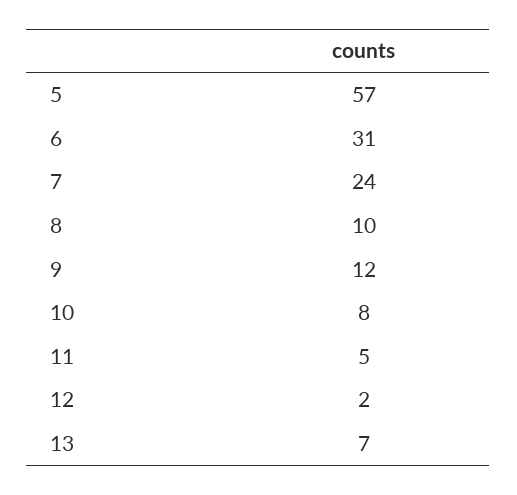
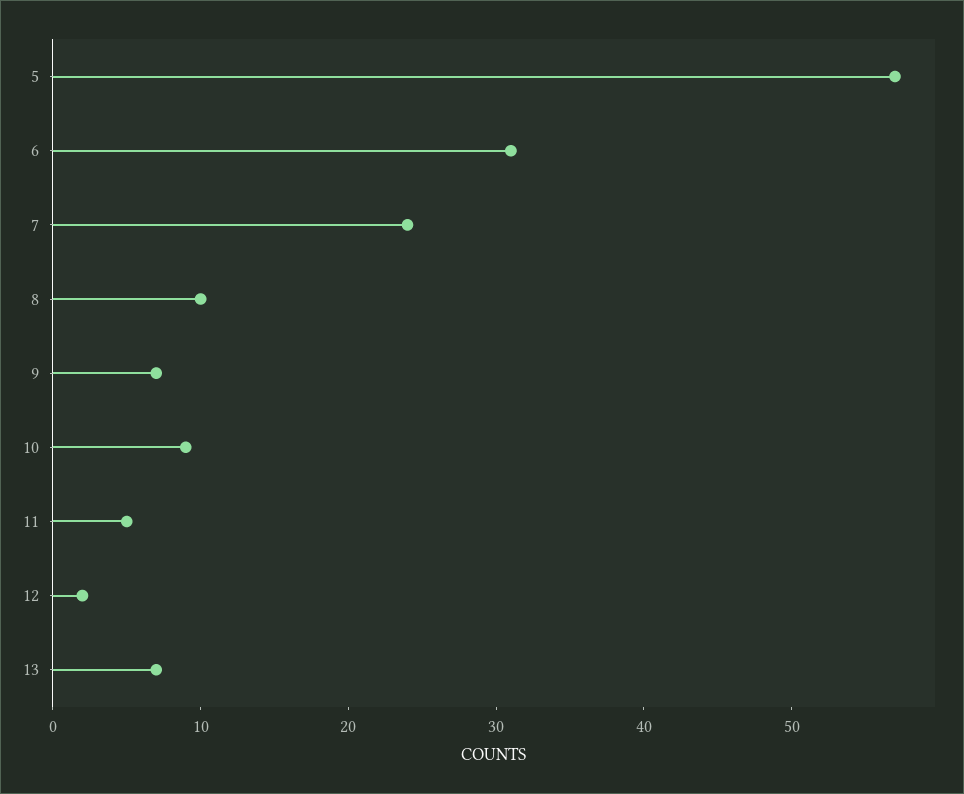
9: 12 -> 7
10: 8 -> 9

